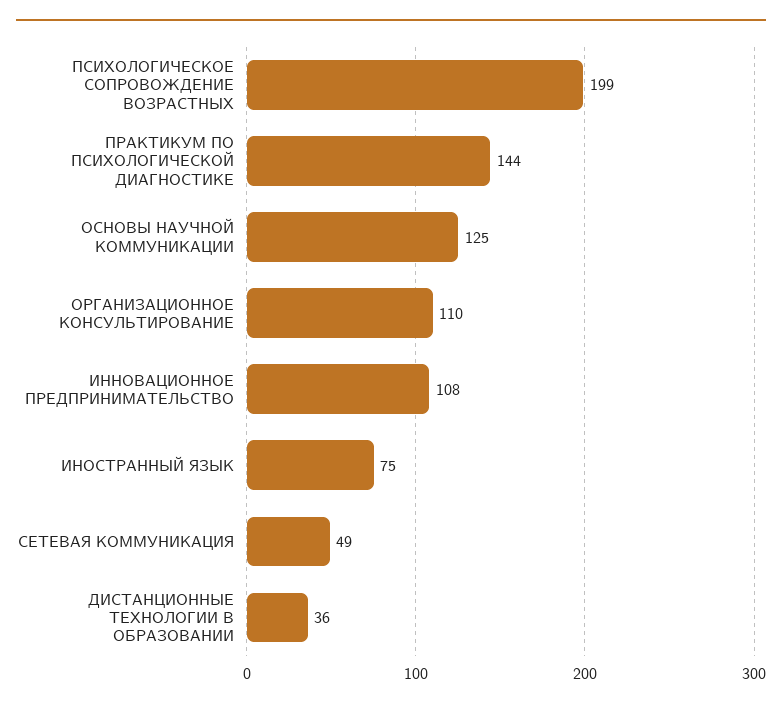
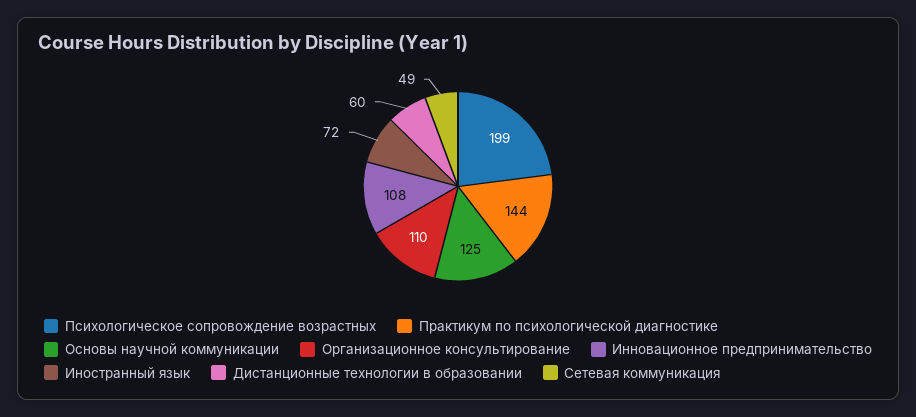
ИНОСТРАННЫЙ ЯЗЫК: 75 -> 72
ДИСТАНЦИОННЫЕ ТЕХНОЛОГИИ В ОБРАЗОВАНИИ: 36 -> 60

